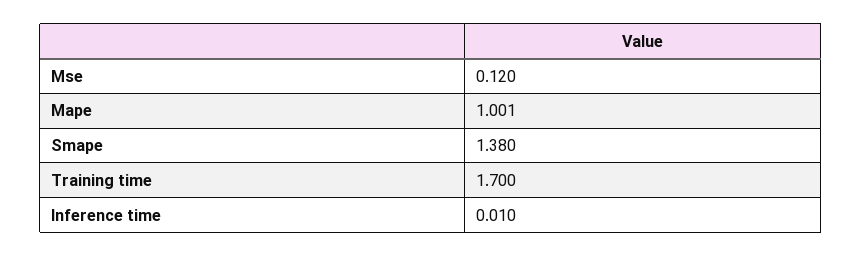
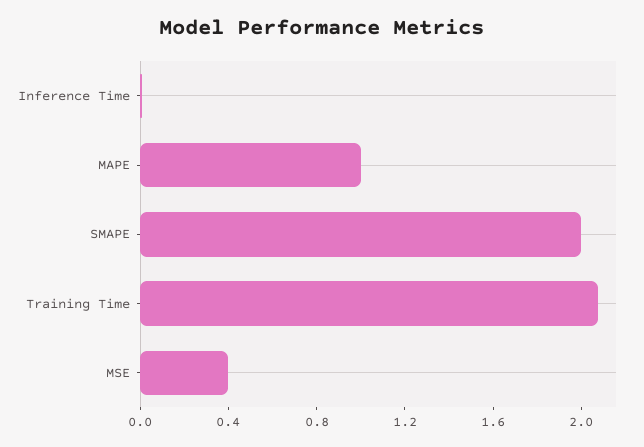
Mse: 0.12 -> 0.4
Smape: 1.38 -> 2
Training time: 1.7 -> 2.1

